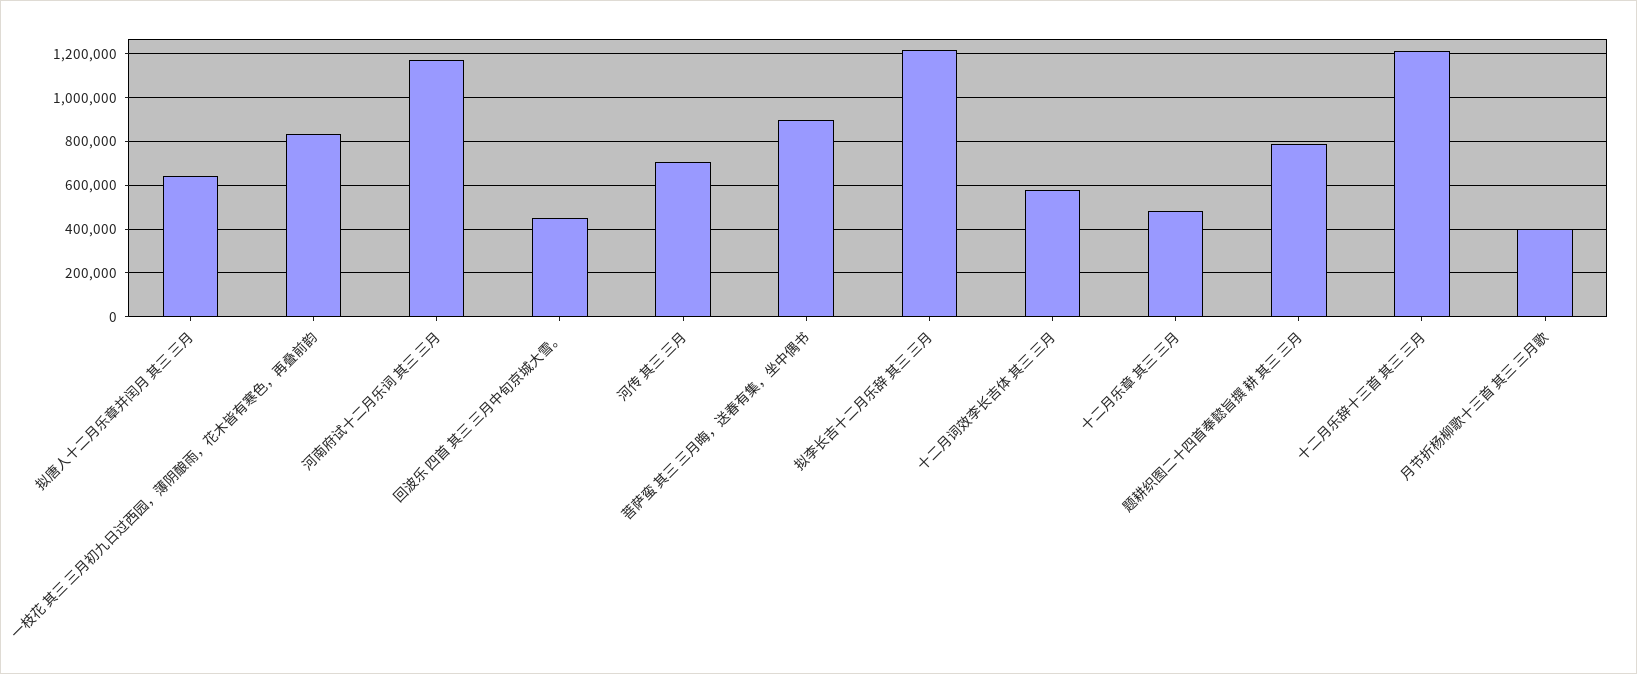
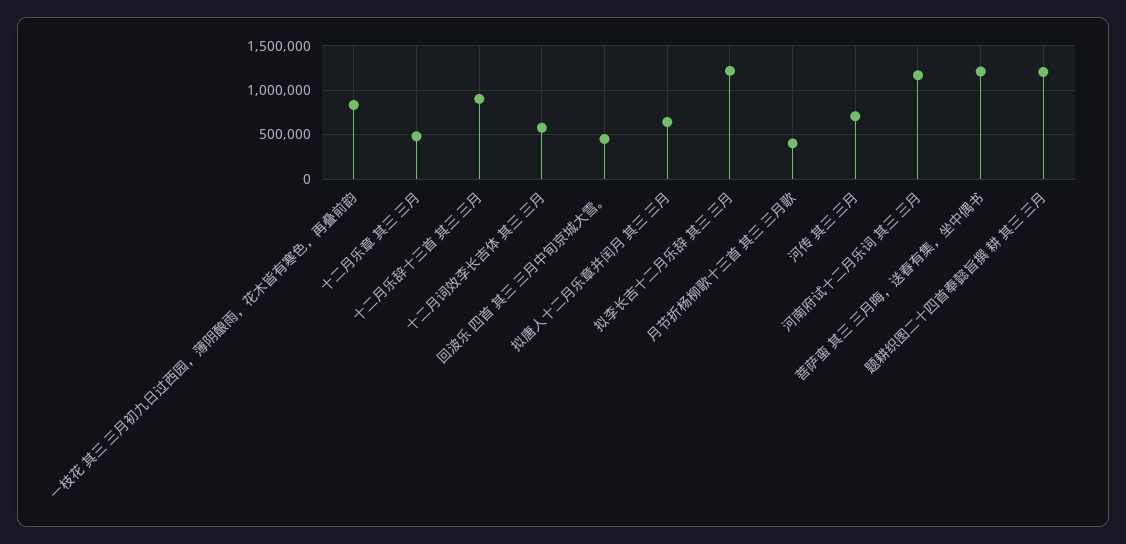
菩萨蛮 其三 三月晦，送春有集，坐中偶书: 900000 -> 1200000
题耕织图二十四首奉懿旨撰 耕 其三 三月: 800000 -> 1200000
十二月乐辞十三首 其三 三月: 1200000 -> 900000

